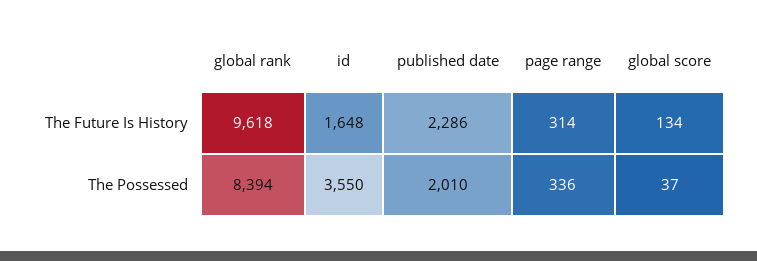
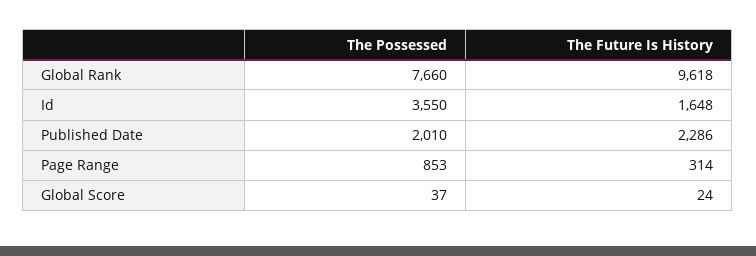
global score, The Future Is History: 134 -> 24
global rank, The Possessed: 8394 -> 7660
page range, The Possessed: 336 -> 853

